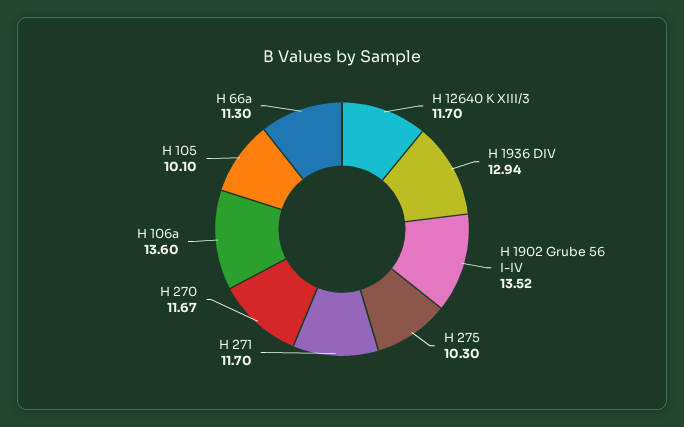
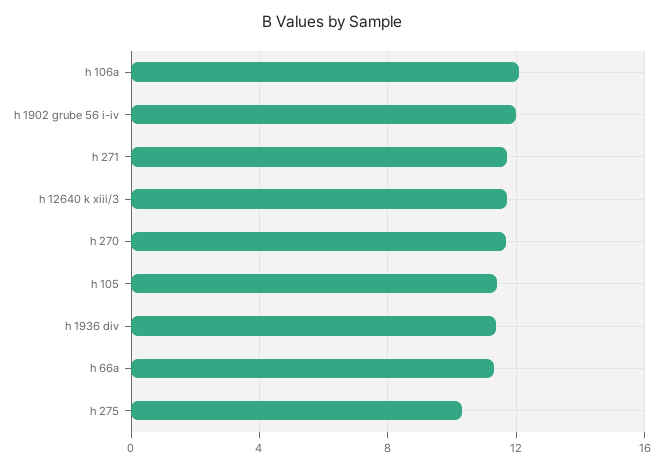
H 1936 DIV: 12.94 -> 11.5
H 1902 Grube 56 I-IV: 13.52 -> 12
H 106a: 13.6 -> 12
H 105: 10.1 -> 11.5

